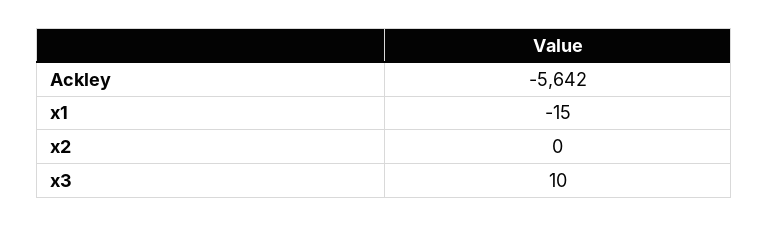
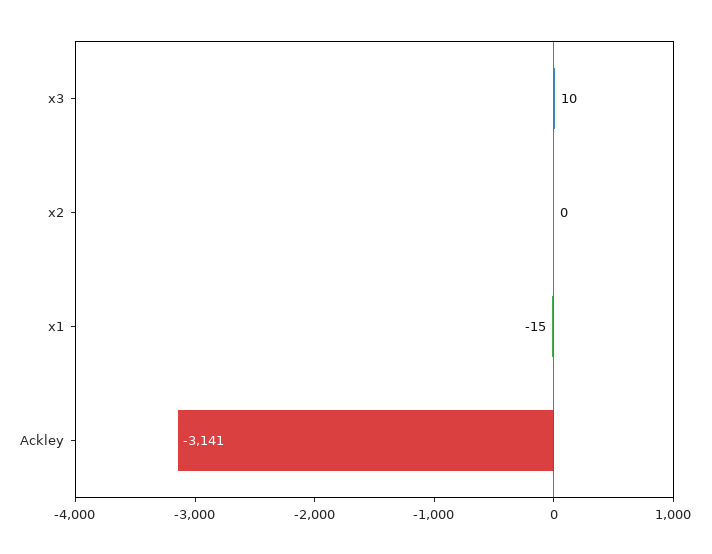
Ackley: -5642 -> -3141

